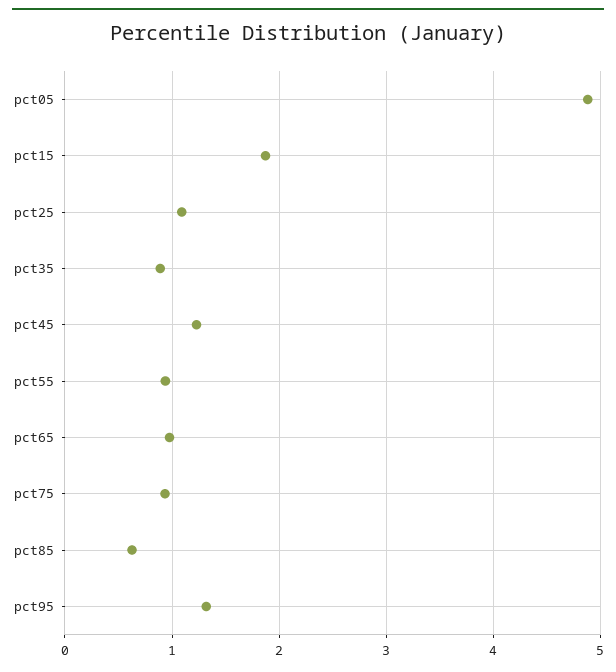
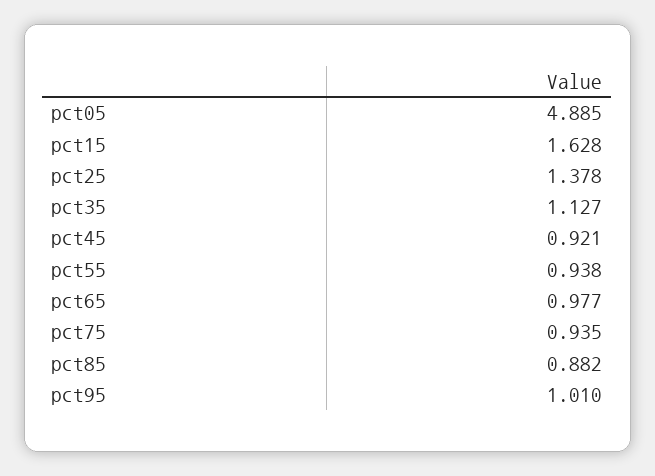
pct15: 1.9 -> 1.628
pct25: 1.1 -> 1.378
pct35: 0.9 -> 1.127
pct45: 1.2 -> 0.921
pct85: 0.6 -> 0.882
pct95: 1.3 -> 1.01

